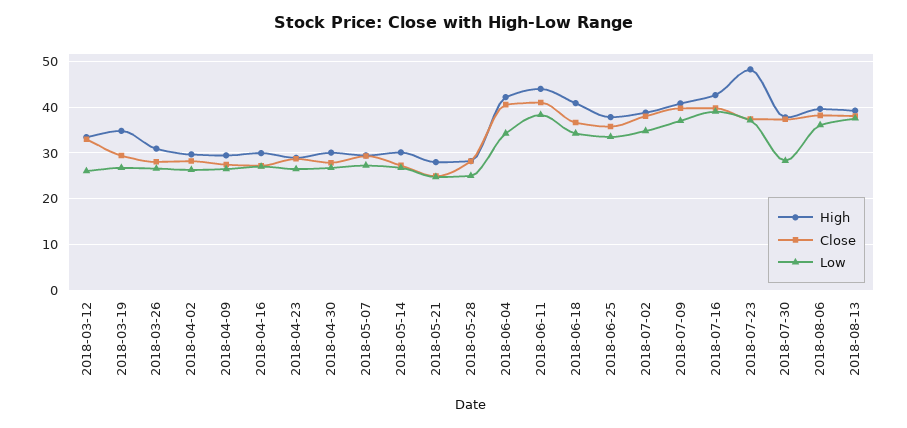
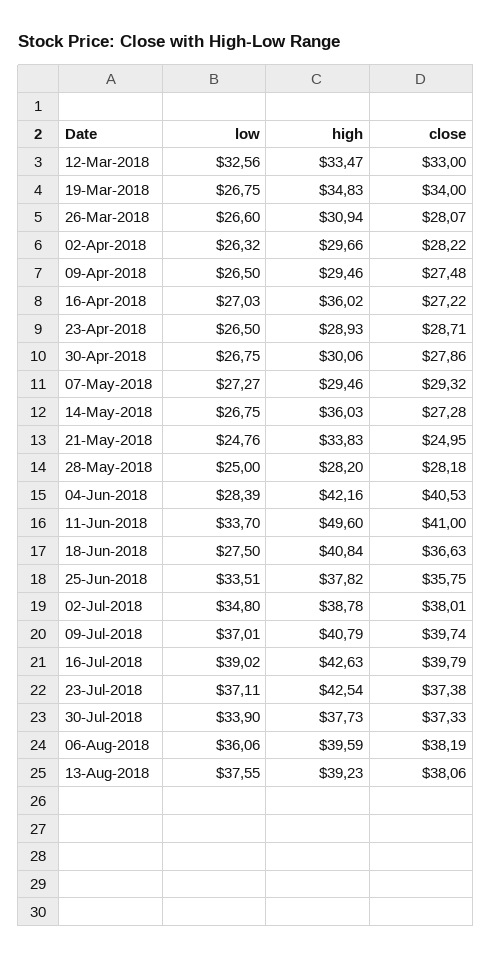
Low, 2018-03-12: 26 -> 32.56
Close, 2018-03-19: 30 -> 34
High, 2018-04-16: 30 -> 36.02
High, 2018-05-14: 30 -> 36.03
High, 2018-05-21: 28 -> 33.83
Low, 2018-06-04: 34 -> 28.39
High, 2018-06-11: 44 -> 49.6
Low, 2018-06-11: 38 -> 33.7
Low, 2018-06-18: 34 -> 27.5
High, 2018-07-23: 48 -> 42.54
Low, 2018-07-30: 28 -> 33.9

